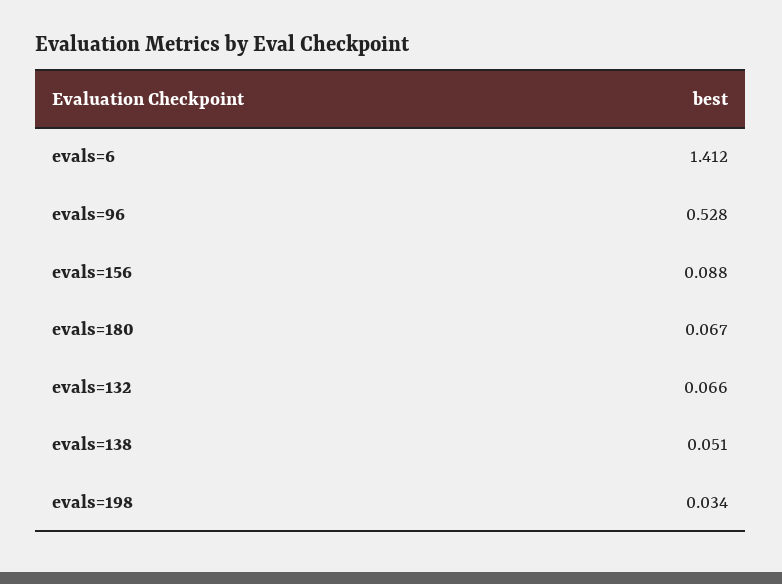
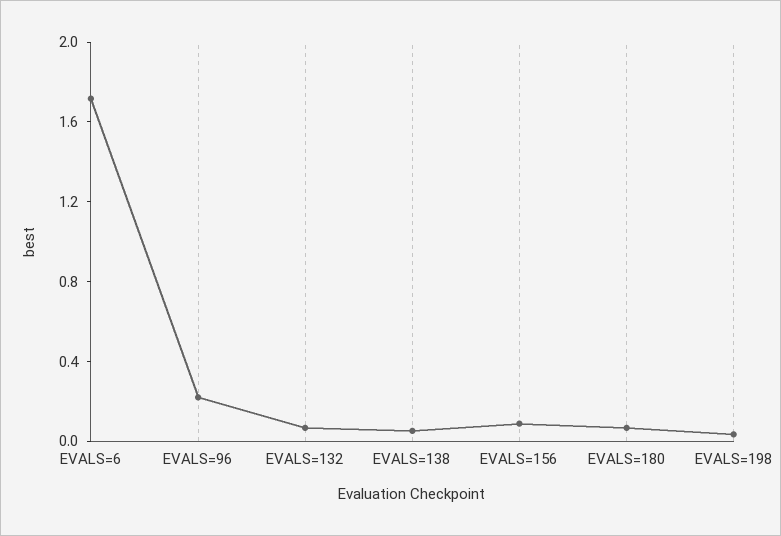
evals=6: 1.412 -> 1.7
evals=96: 0.528 -> 0.2

